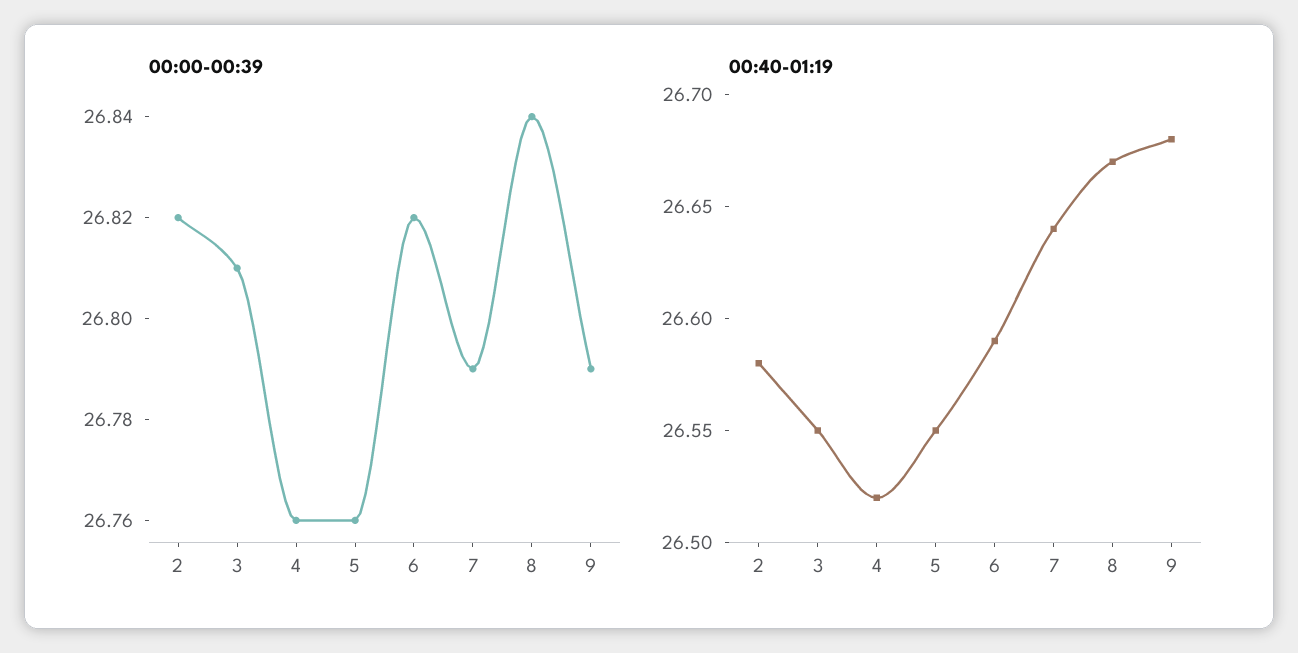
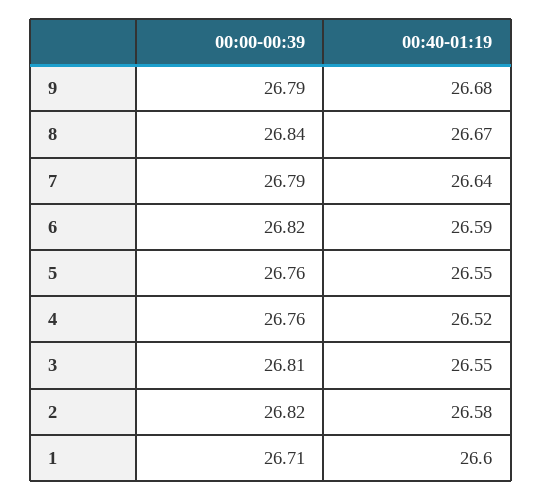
00:00-00:39, 1: none -> 26.71
00:40-01:19, 1: none -> 26.6

